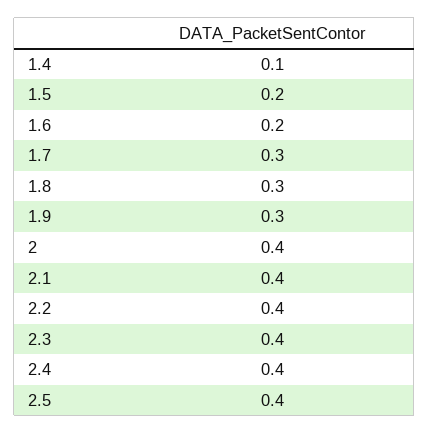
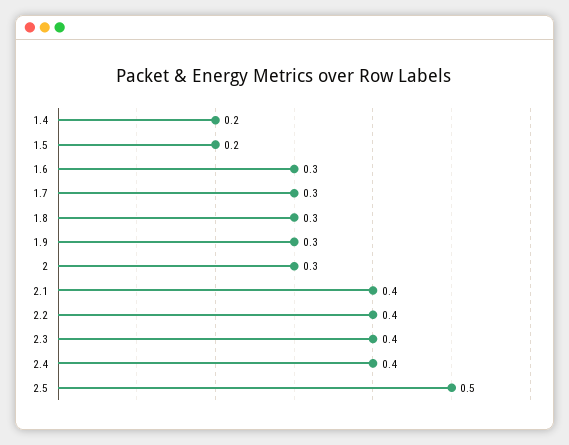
1.4: 0.1 -> 0.2
1.6: 0.2 -> 0.3
2: 0.4 -> 0.3
2.5: 0.4 -> 0.5

